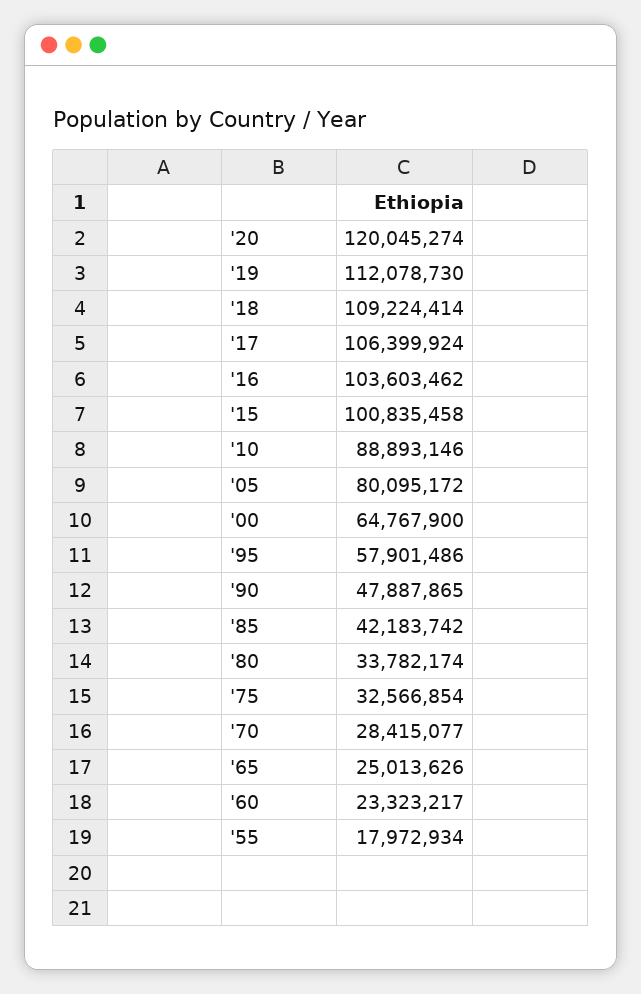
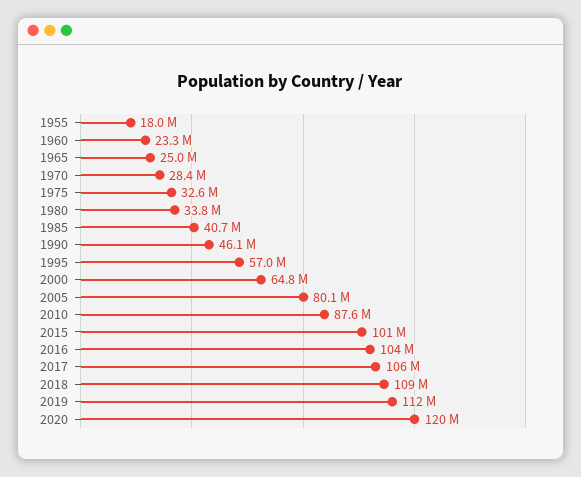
'10: 88893146 -> 87600000
'95: 57901486 -> 57000000
'90: 47887865 -> 46100000
'85: 42183742 -> 40700000

